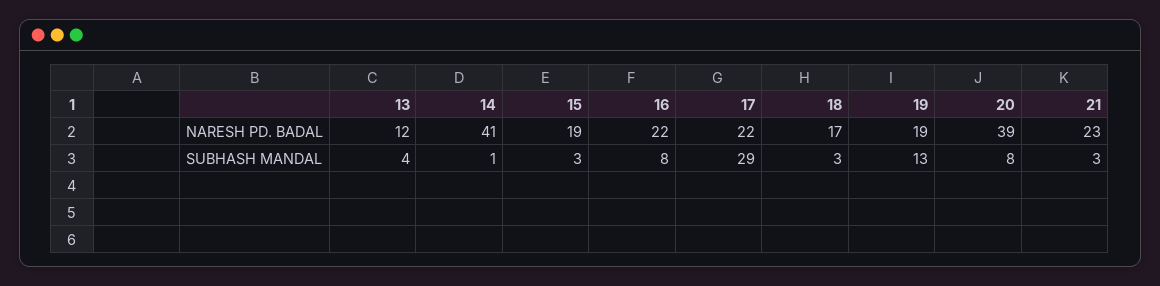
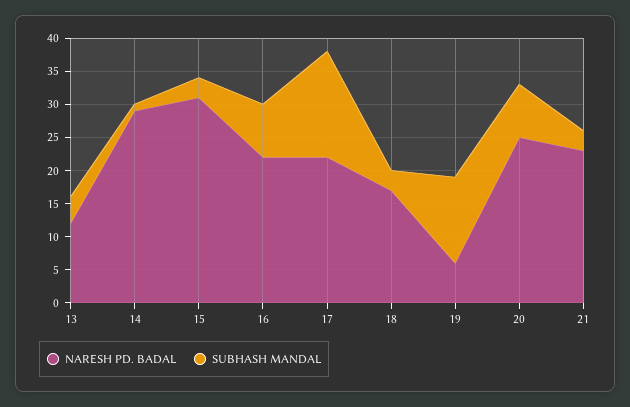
NARESH PD. BADAL, 14: 41 -> 30
NARESH PD. BADAL, 15: 19 -> 30
NARESH PD. BADAL, 19: 19 -> 5
NARESH PD. BADAL, 20: 39 -> 25
SUBHASH MANDAL, 17: 29 -> 15

